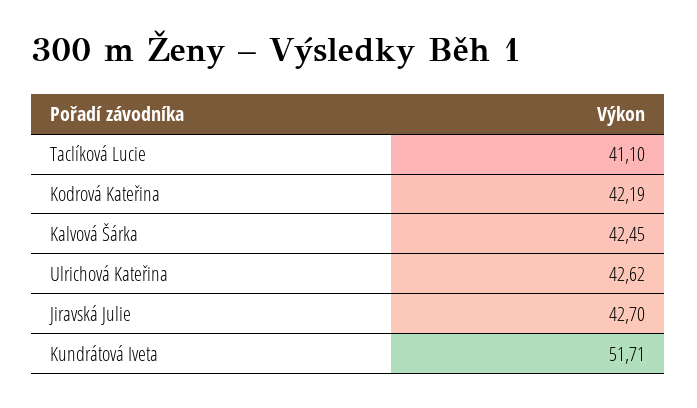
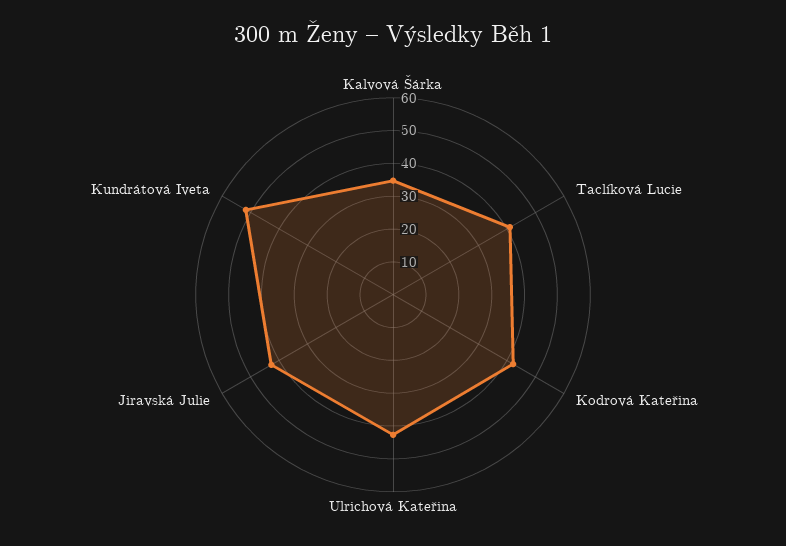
Kalvová Šárka: 42.45 -> 35

